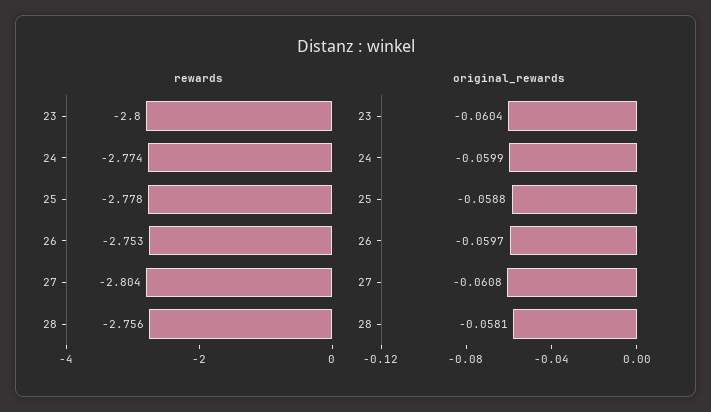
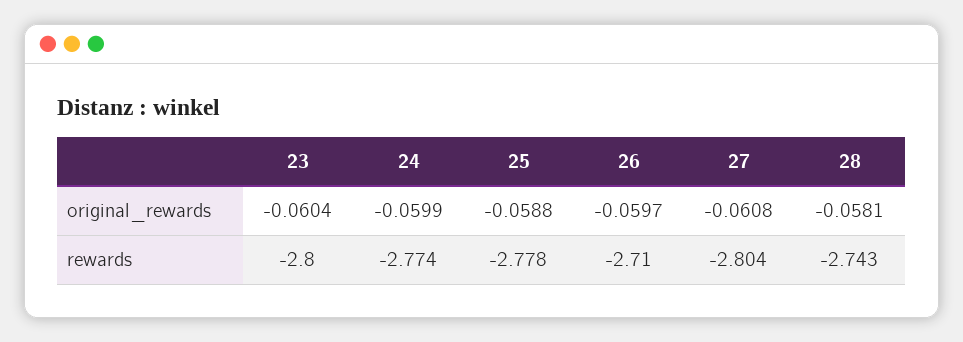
rewards, 26: -2.753 -> -2.71
rewards, 28: -2.756 -> -2.743

